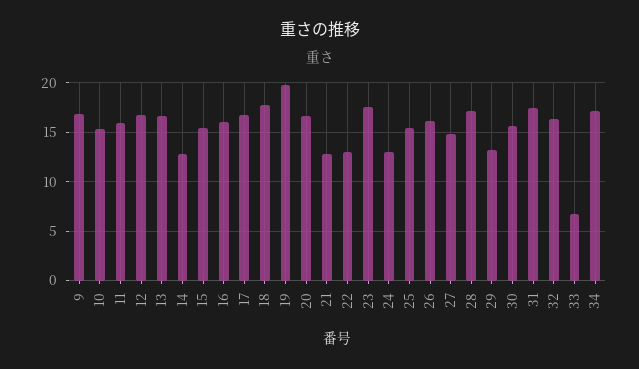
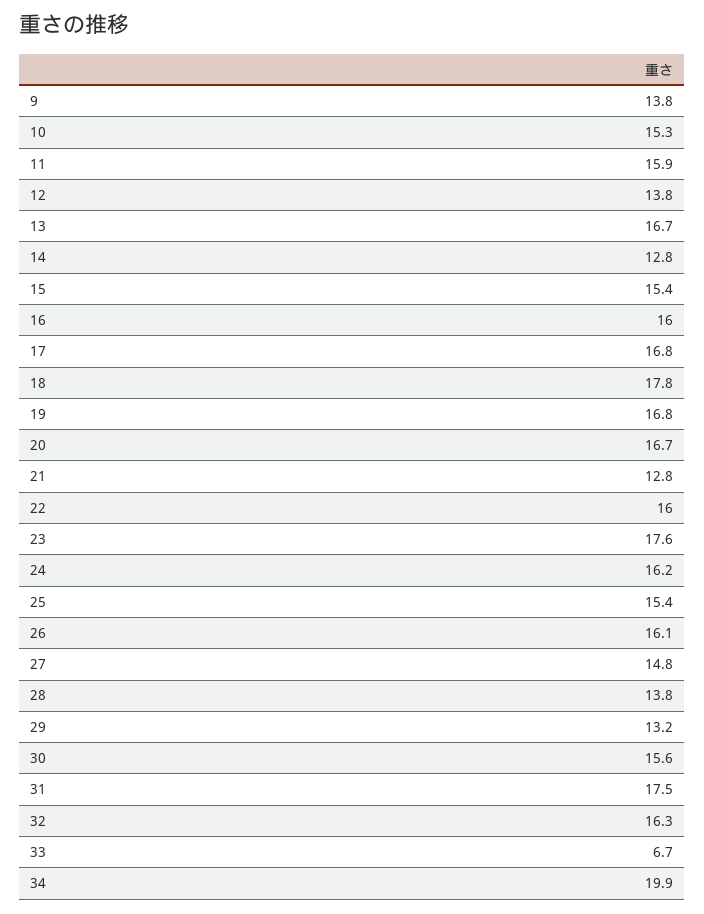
9: 17 -> 13.8
12: 17 -> 13.8
19: 20 -> 16.8
22: 13 -> 16
24: 13 -> 16.2
28: 17 -> 13.8
34: 17 -> 19.9

